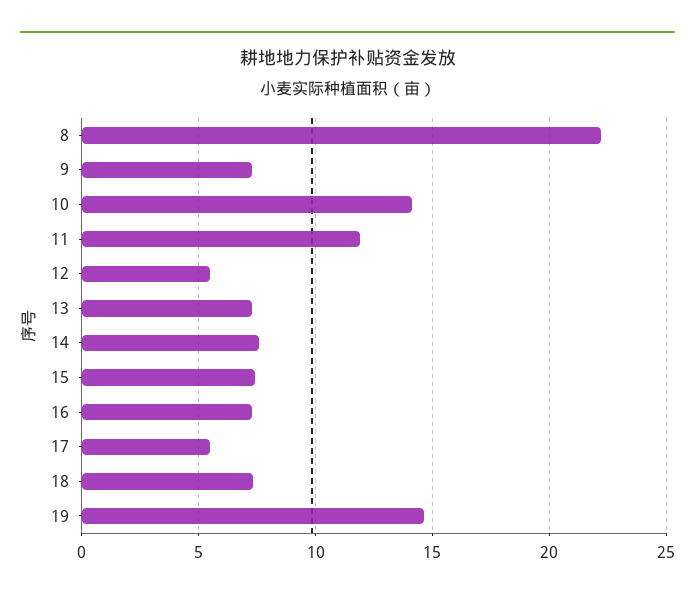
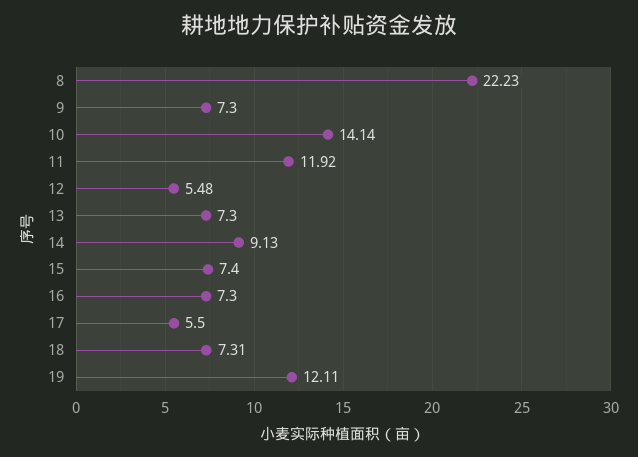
14: 7.5 -> 9.13
19: 14.5 -> 12.11

